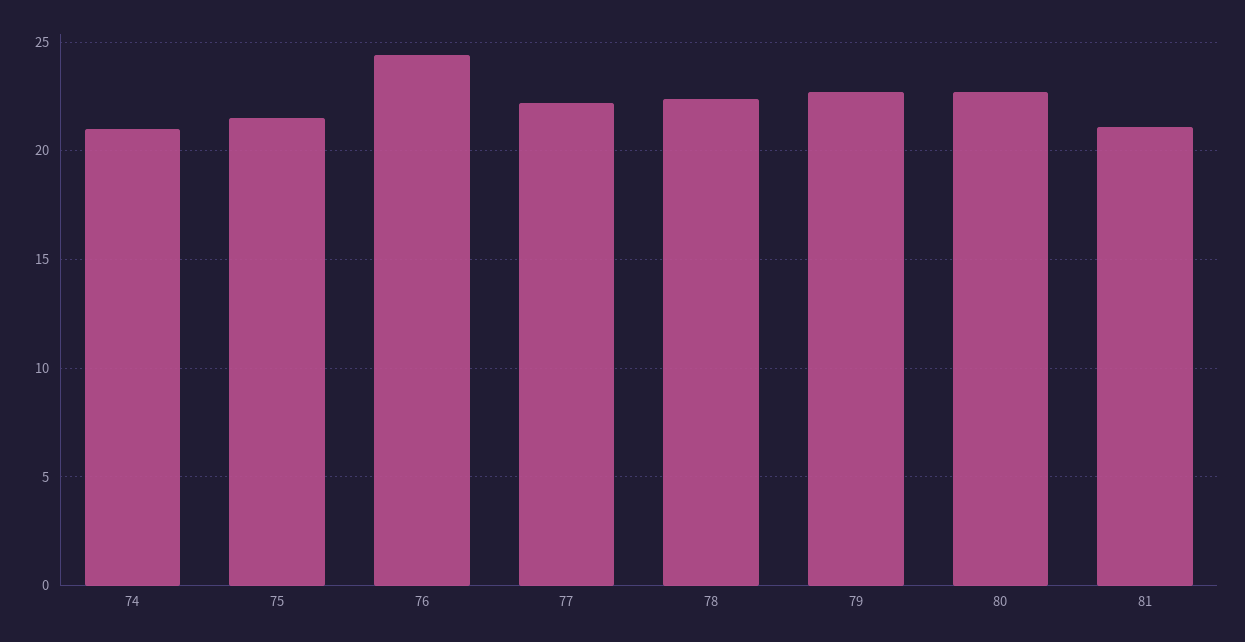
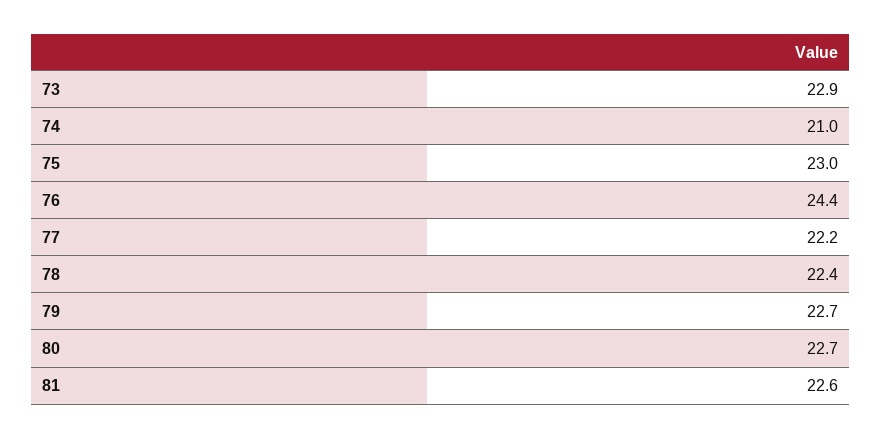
75: 21.5 -> 23
81: 21 -> 22.6
73: none -> 22.9

